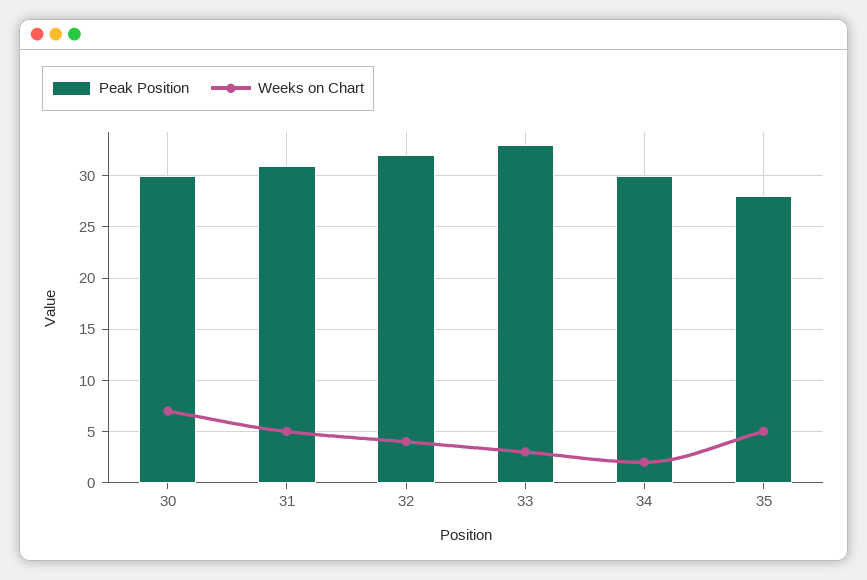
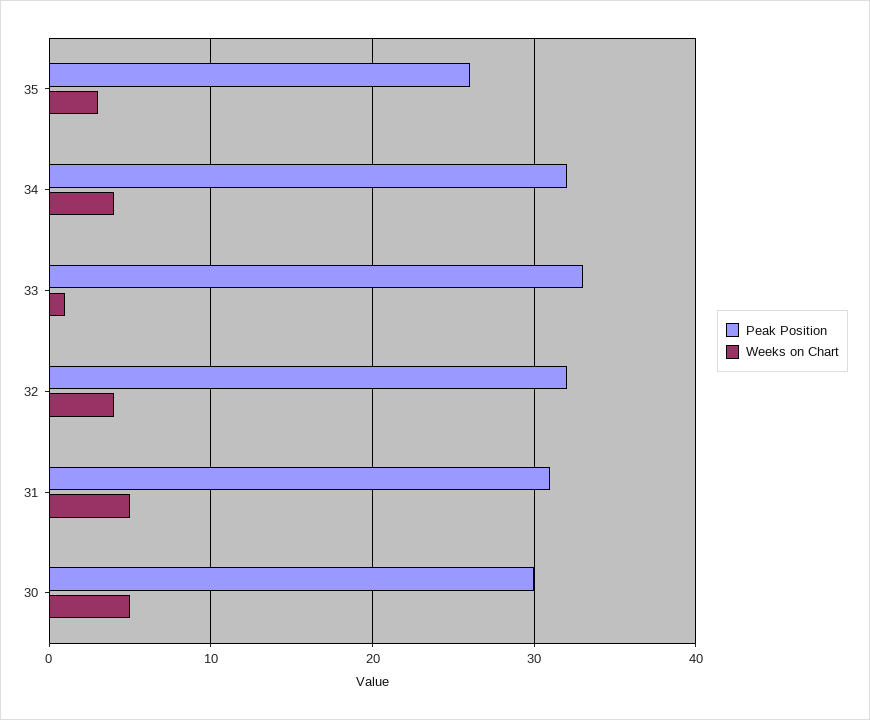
Weeks on Chart, 30: 7 -> 5
Weeks on Chart, 33: 3 -> 1
Peak Position, 34: 30 -> 32
Weeks on Chart, 34: 2 -> 4
Peak Position, 35: 28 -> 26
Weeks on Chart, 35: 5 -> 3

